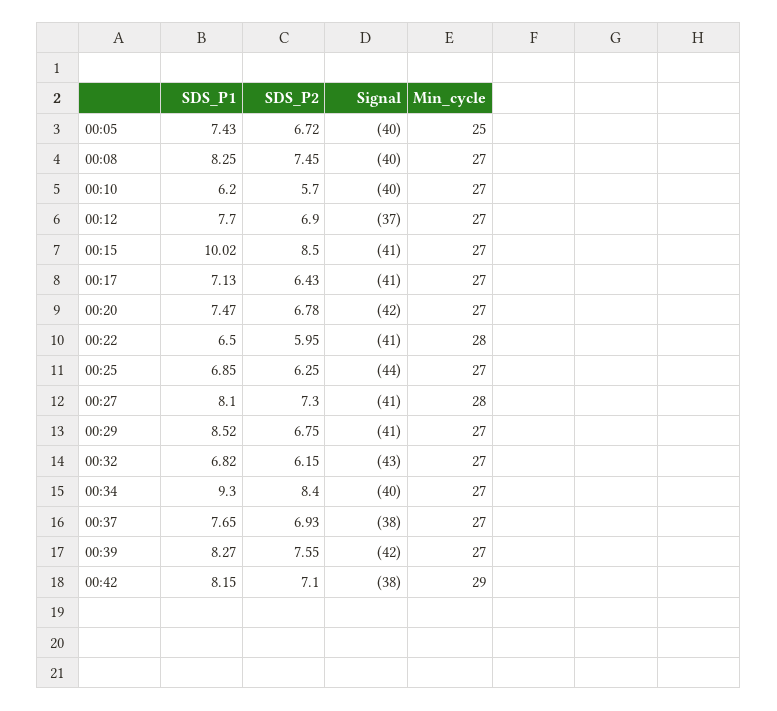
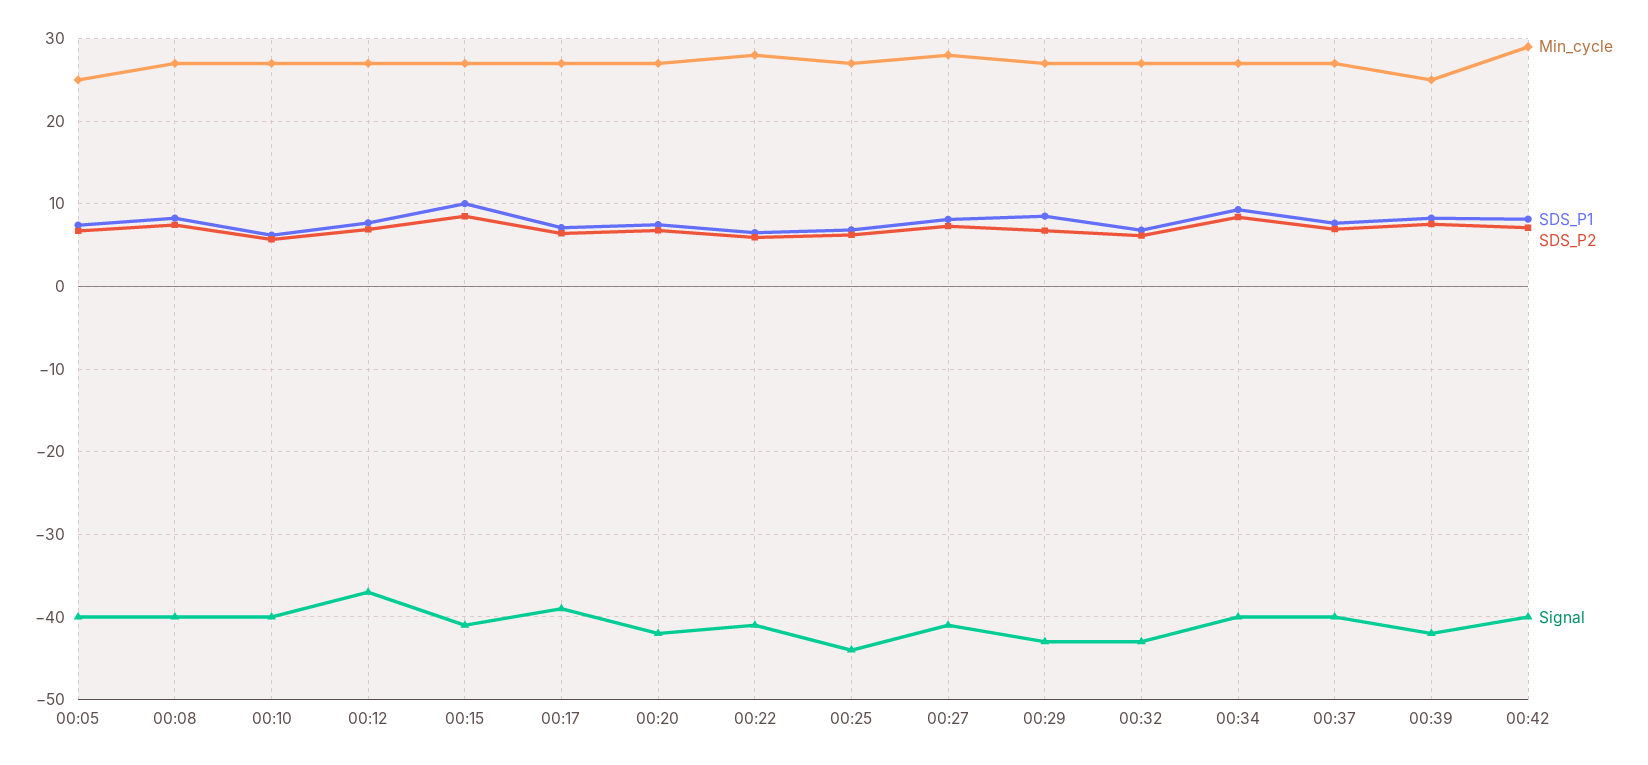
Signal, 00:17: -41 -> -39
Signal, 00:29: -41 -> -43
Signal, 00:37: -38 -> -40
Min_cycle, 00:39: 27 -> 25
Signal, 00:42: -38 -> -40

